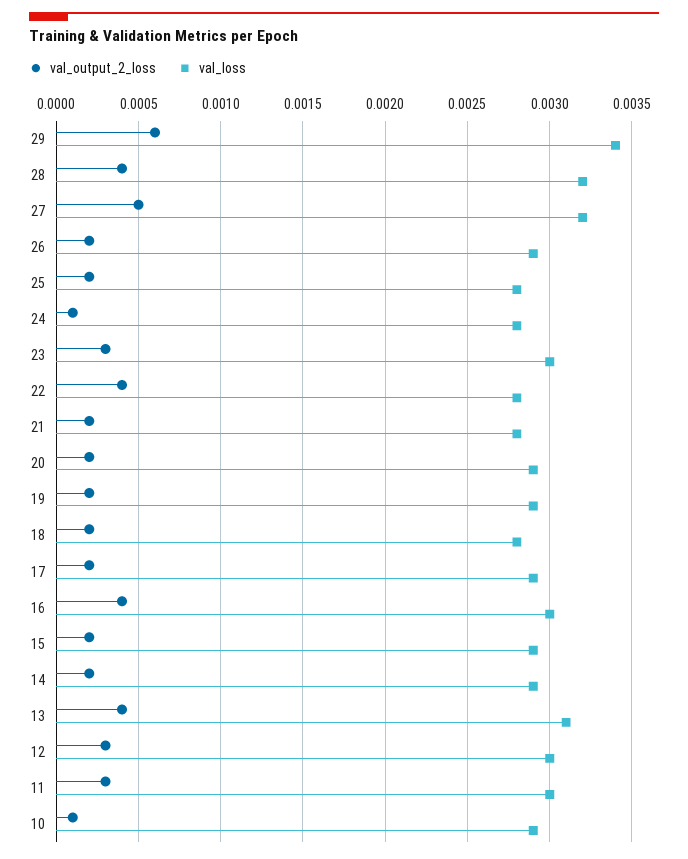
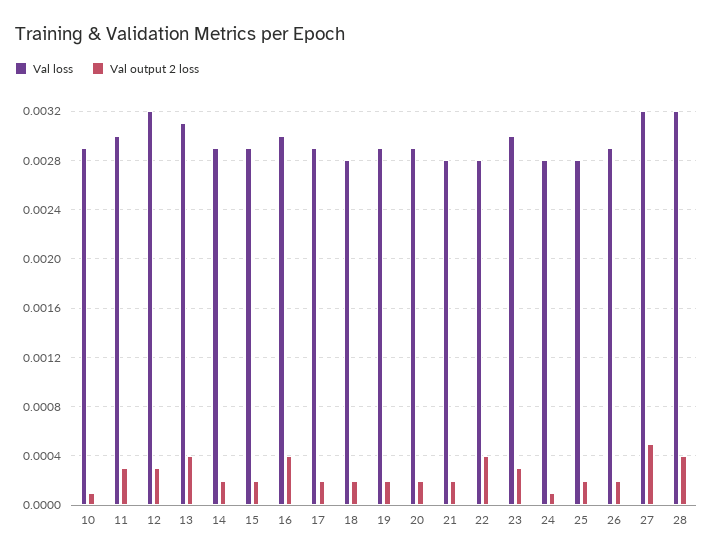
val_output_2_loss, 29: 0.0006 -> none
val_loss, 29: 0.0034 -> none
val_loss, 12: 0.003 -> 0.0032

